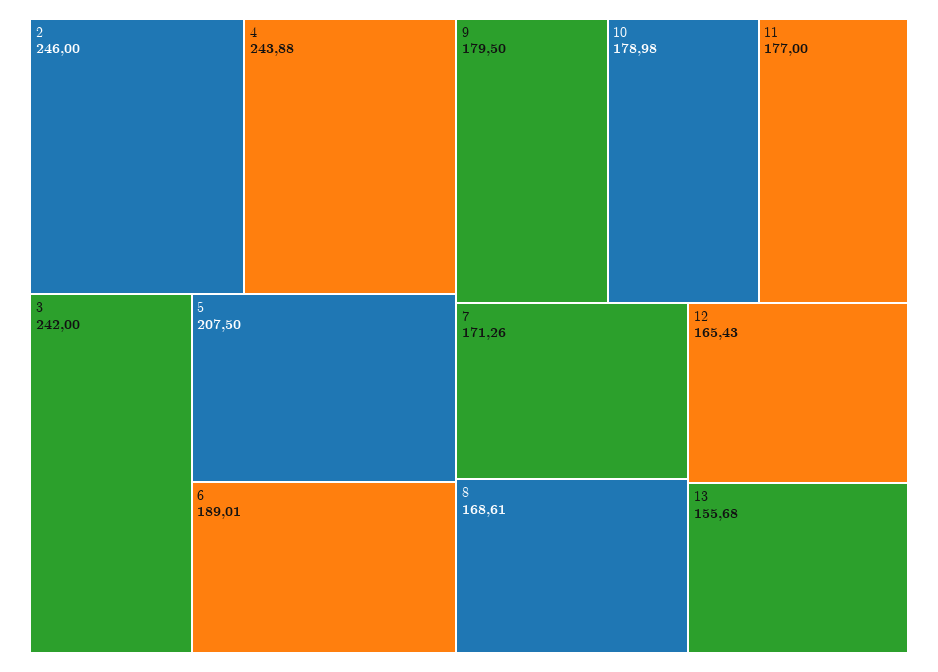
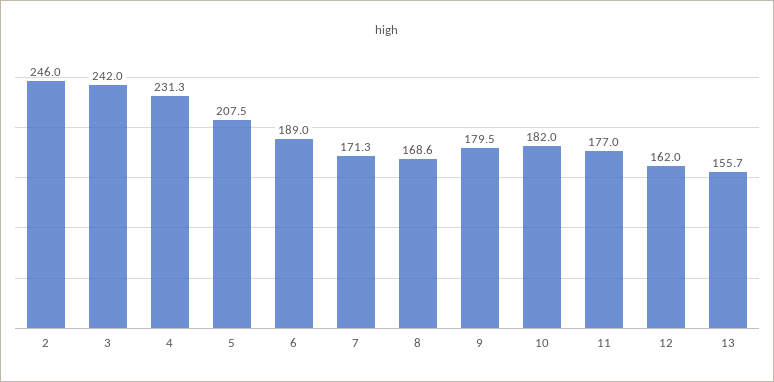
4: 243.88 -> 231.3
10: 178.98 -> 182
12: 165.43 -> 162

